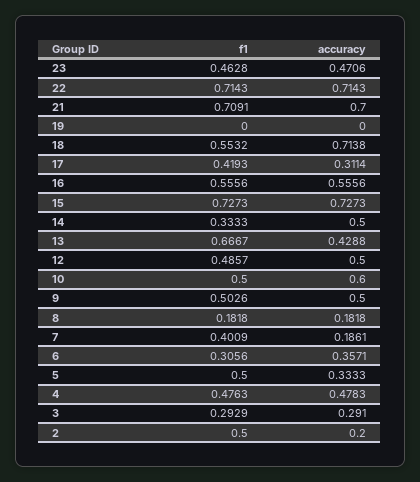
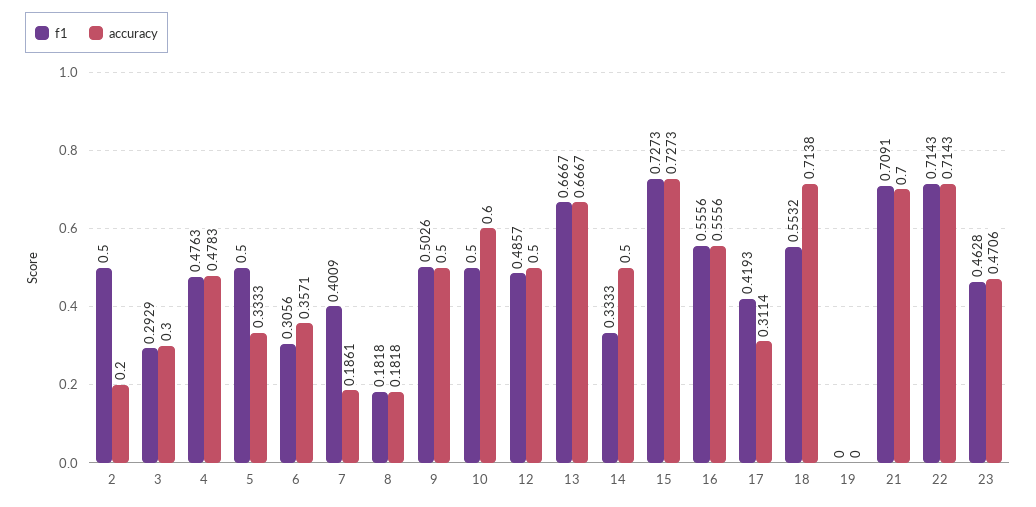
accuracy, 13: 0.4288 -> 0.6667
accuracy, 3: 0.291 -> 0.3

